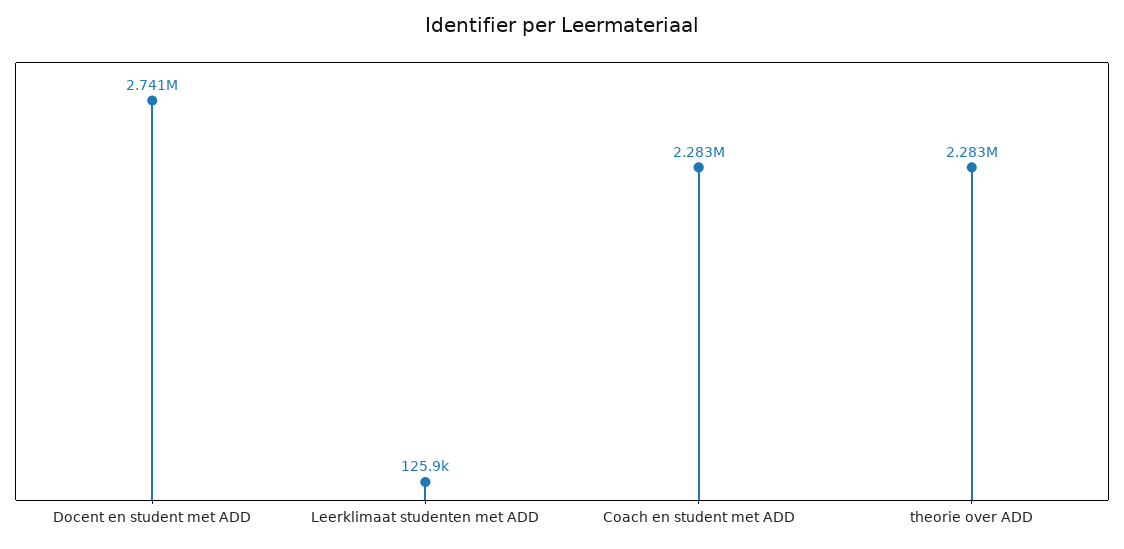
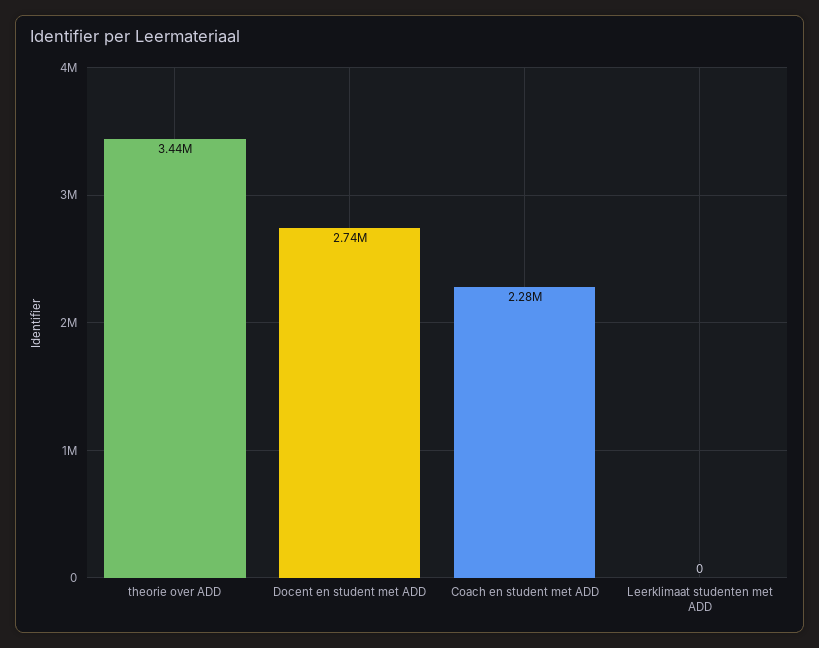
Leerklimaat studenten met ADD: 125900 -> 0
theorie over ADD: 2283000 -> 3440000

